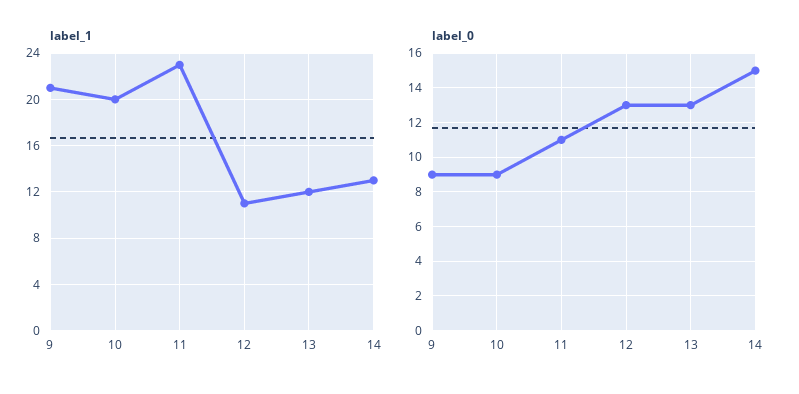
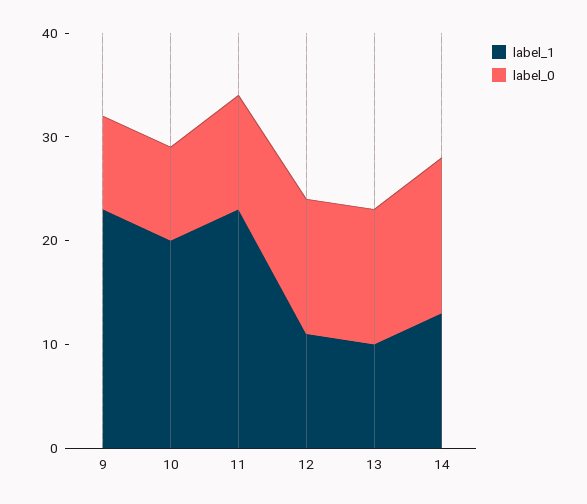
label_1, 9: 21 -> 23
label_1, 13: 12 -> 10

